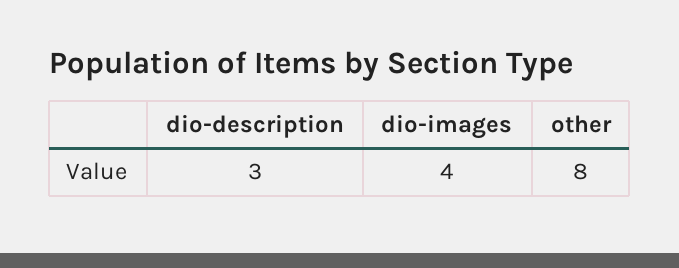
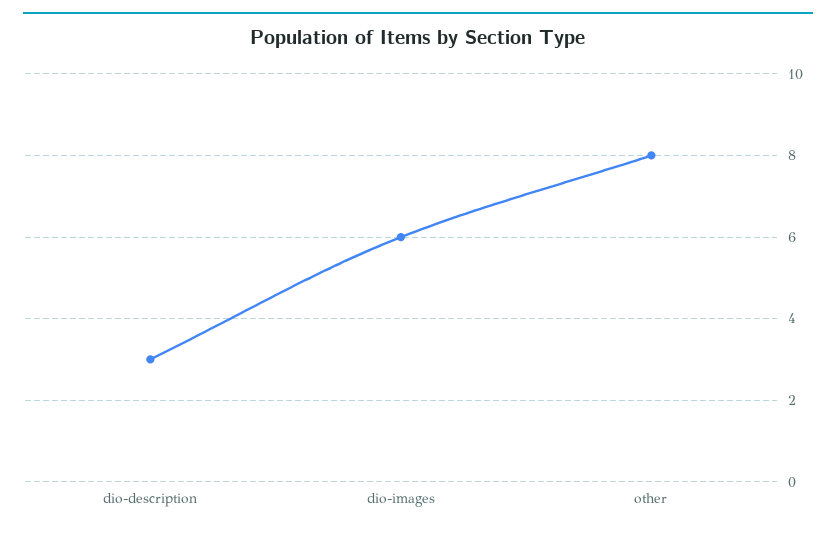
dio-images: 4 -> 6

